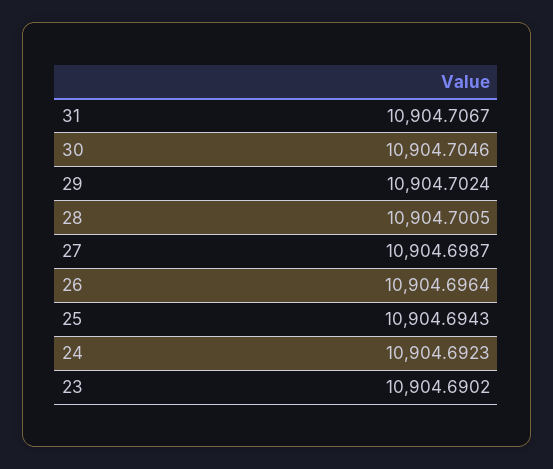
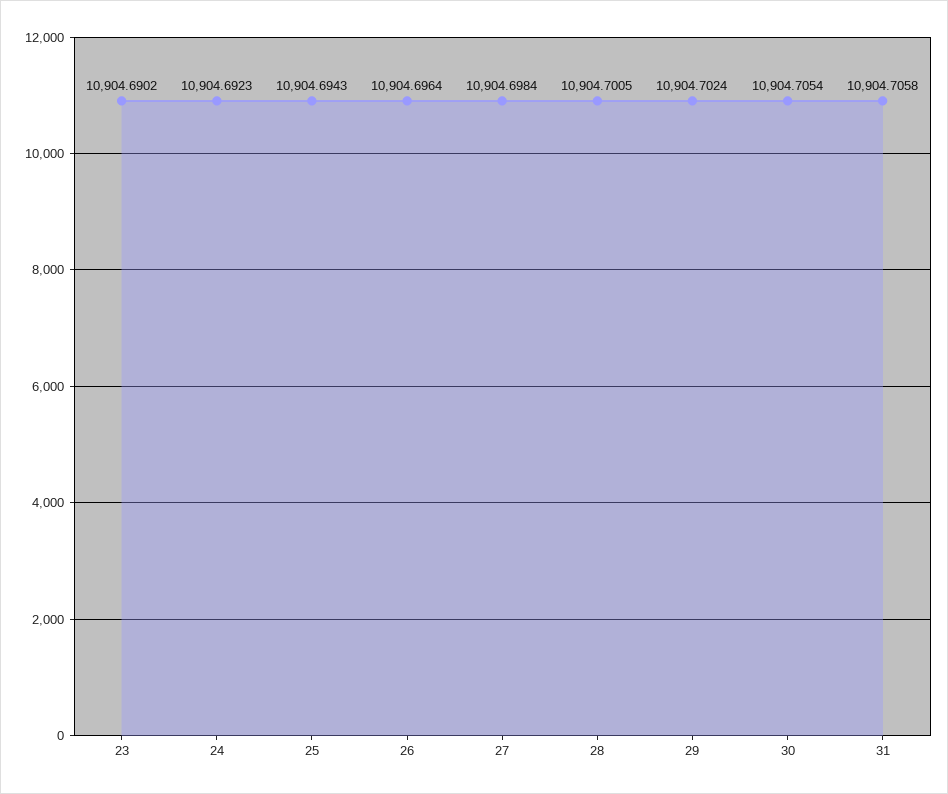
31: 10904.7067 -> 10904.7058
30: 10904.7046 -> 10904.7054
27: 10904.6987 -> 10904.6984

